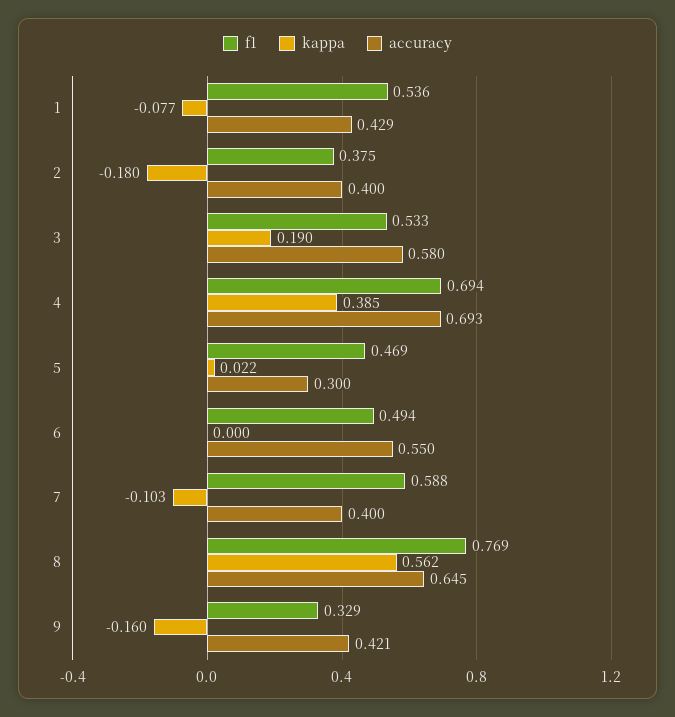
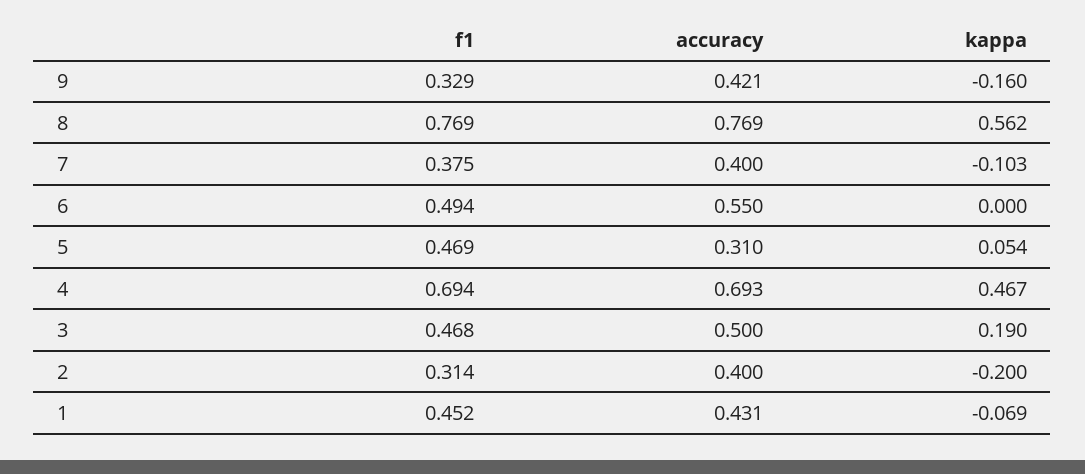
f1, 1: 0.536 -> 0.452
kappa, 1: -0.077 -> -0.069
accuracy, 1: 0.429 -> 0.431
f1, 2: 0.375 -> 0.314
kappa, 2: -0.18 -> -0.2
f1, 3: 0.533 -> 0.468
accuracy, 3: 0.58 -> 0.5
kappa, 4: 0.385 -> 0.467
kappa, 5: 0.022 -> 0.054
accuracy, 5: 0.3 -> 0.31
f1, 7: 0.588 -> 0.375
accuracy, 8: 0.645 -> 0.769

